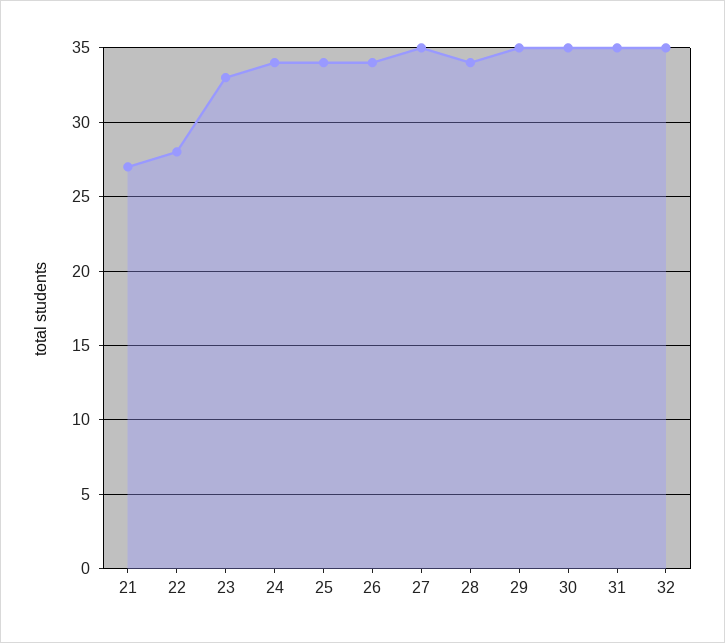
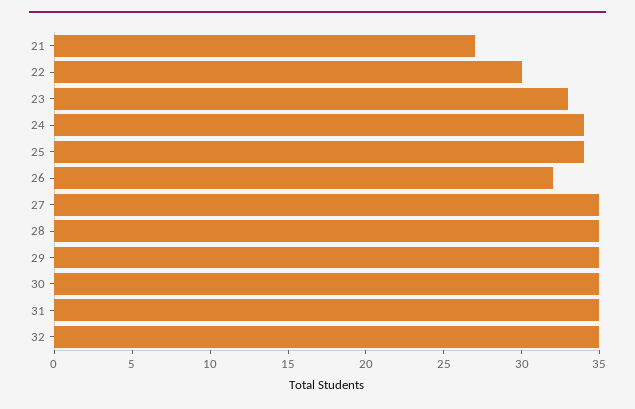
22: 28 -> 30
26: 34 -> 32
28: 34 -> 35

